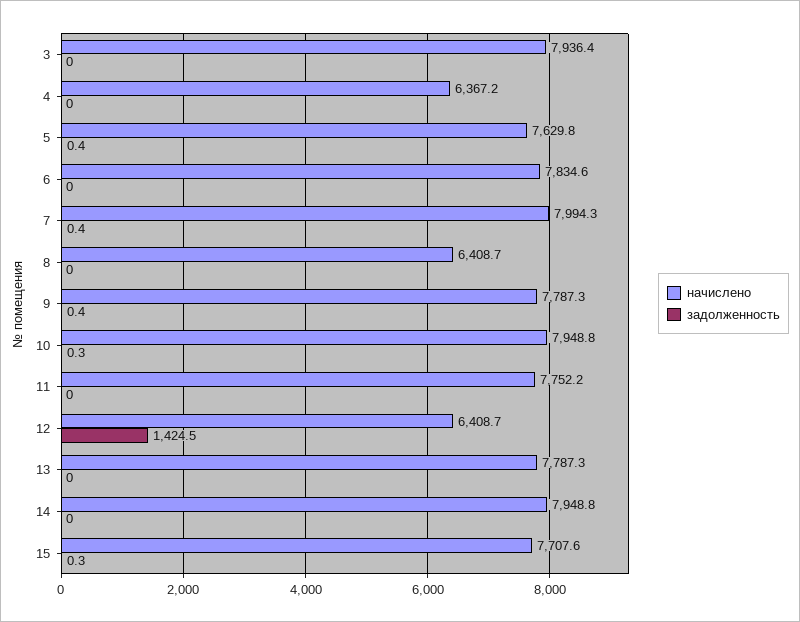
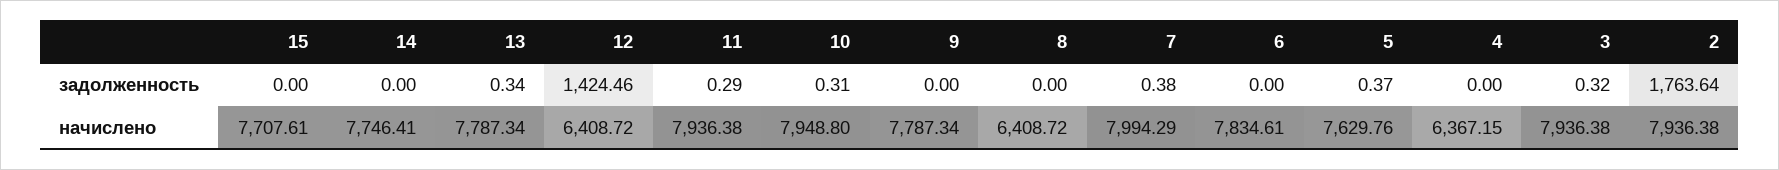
задолженность, 3: 0 -> 0.32
задолженность, 9: 0.4 -> 0
начислено, 11: 7752.2 -> 7936.38
задолженность, 11: 0 -> 0.29
задолженность, 13: 0 -> 0.34
начислено, 14: 7948.8 -> 7746.41
задолженность, 15: 0.3 -> 0
задолженность, 2: none -> 1763.64
начислено, 2: none -> 7936.38

